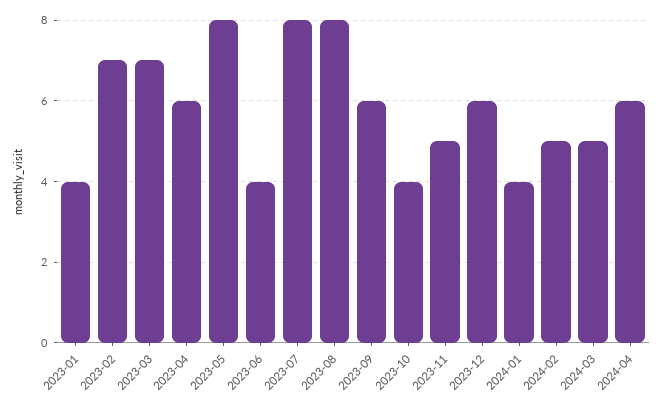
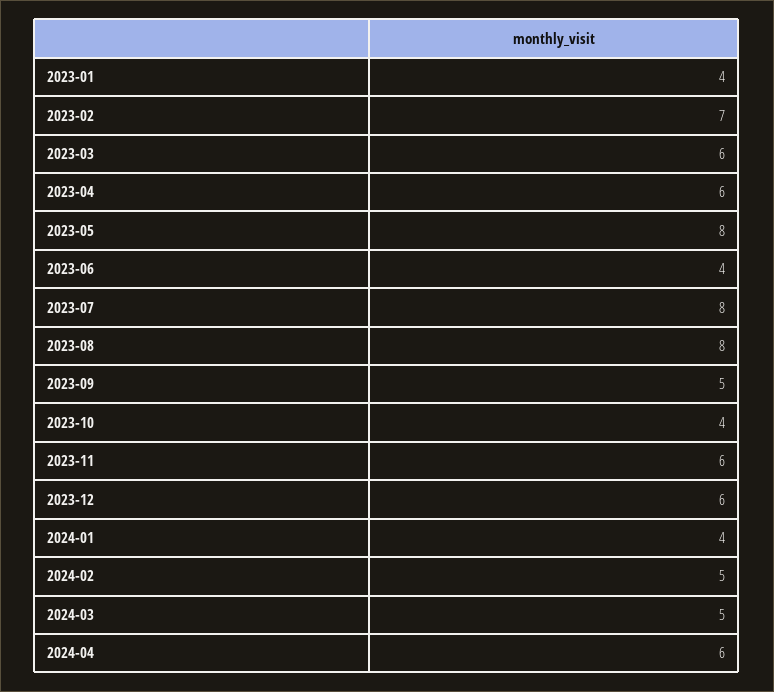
2023-03: 7 -> 6
2023-09: 6 -> 5
2023-11: 5 -> 6

